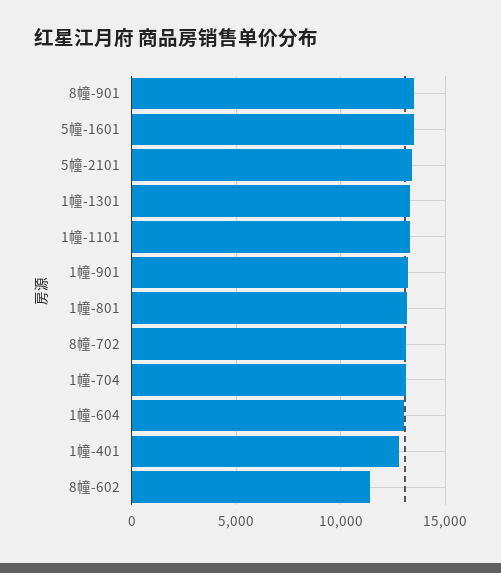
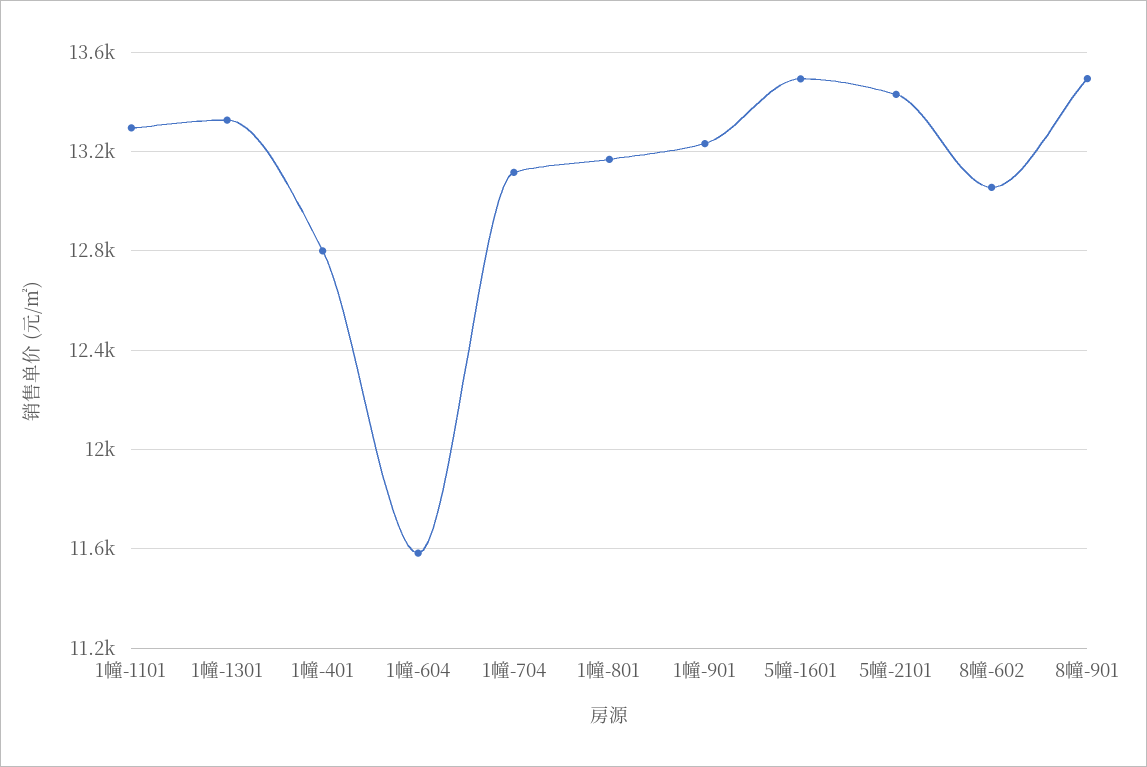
8幢-702: 13000 -> none
1幢-604: 13000 -> 11600
8幢-602: 11500 -> 13050

